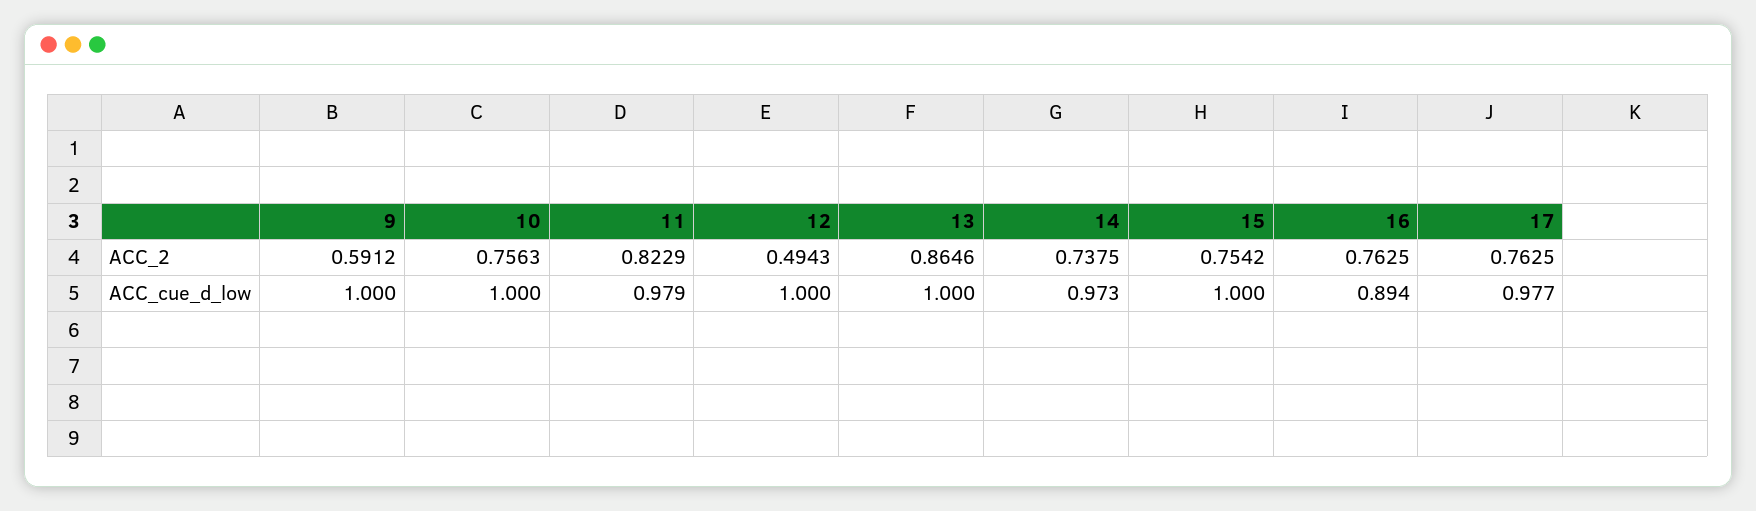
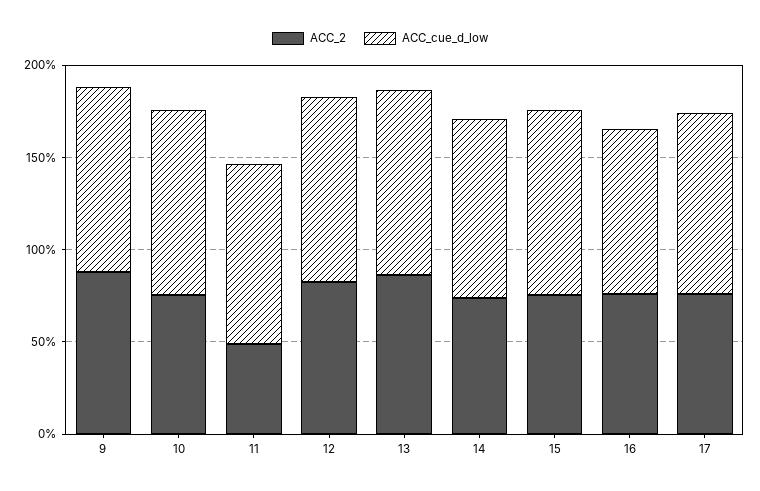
ACC_2, 9: 0.5912 -> 0.9
ACC_2, 11: 0.8229 -> 0.5
ACC_2, 12: 0.4943 -> 0.8

